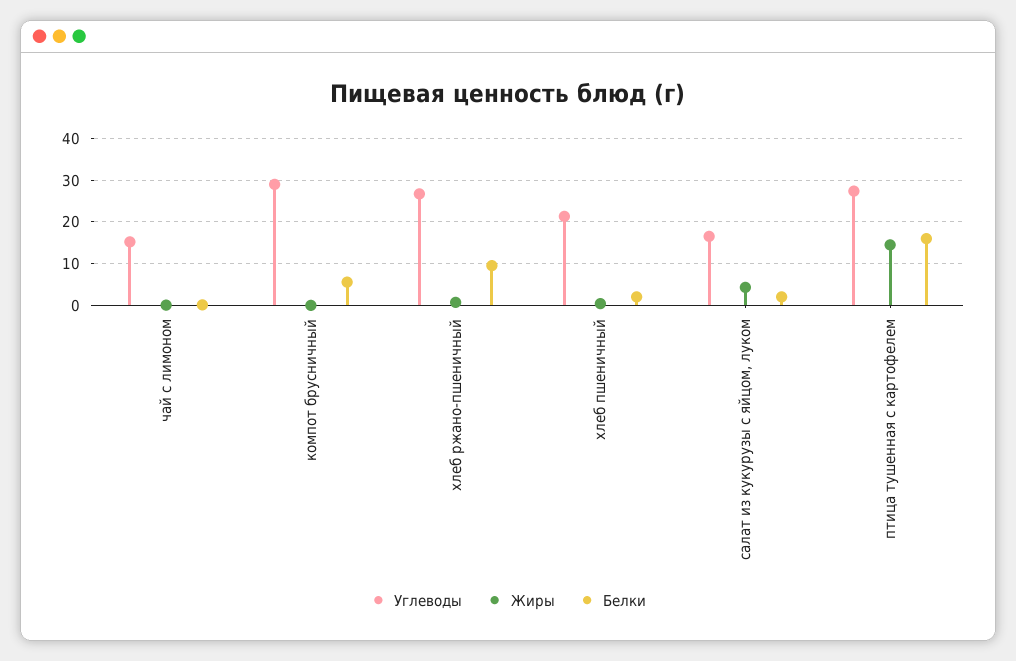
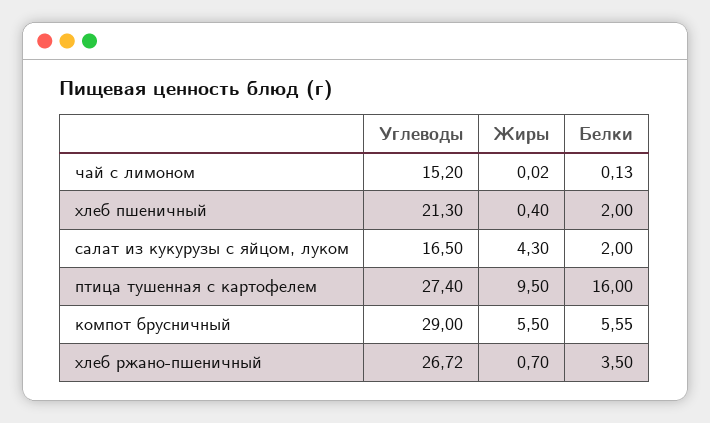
Жиры, компот брусничный: 0 -> 5.5
Белки, хлеб ржано-пшеничный: 10 -> 3.5
Жиры, птица тушенная с картофелем: 14 -> 9.5

